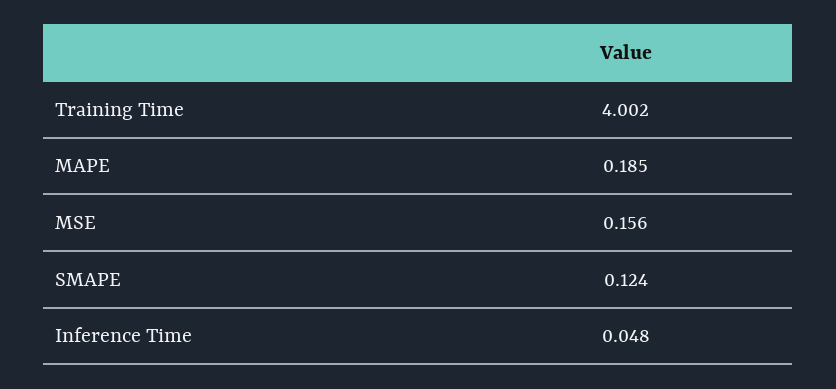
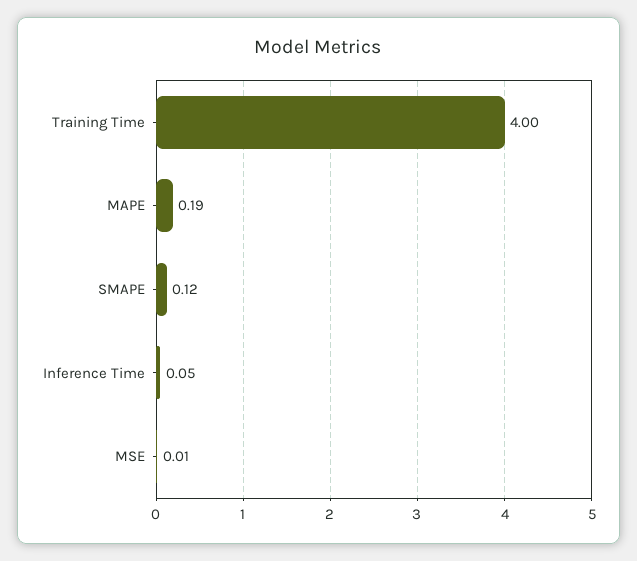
MSE: 0.156 -> 0.01

